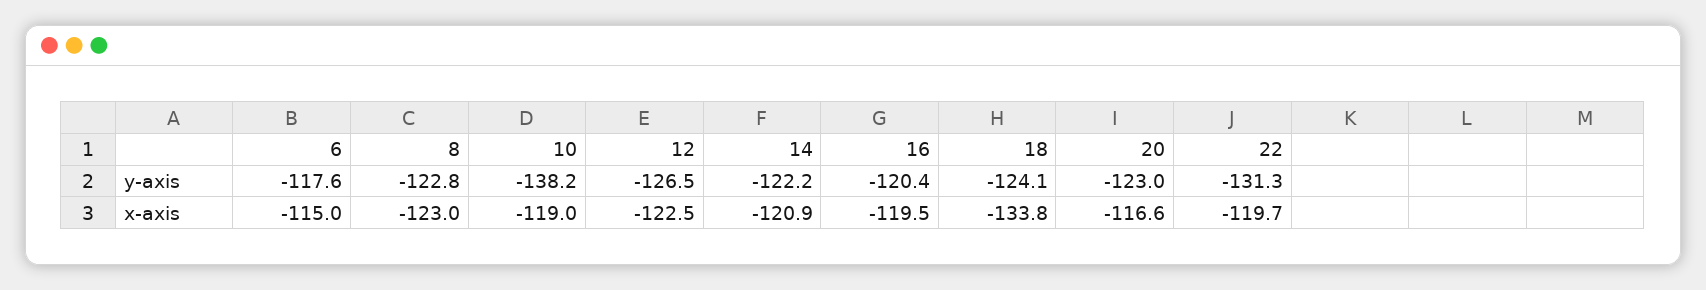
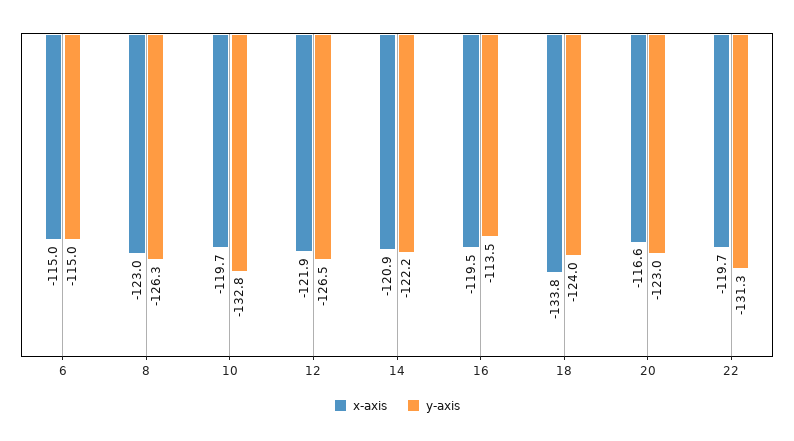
y-axis, 6: -117.6 -> -115
y-axis, 8: -122.8 -> -126.3
y-axis, 10: -138.2 -> -132.8
y-axis, 16: -120.4 -> -113.5
y-axis, 18: -124.1 -> -124
x-axis, 10: -119 -> -119.7
x-axis, 12: -122.5 -> -121.9

